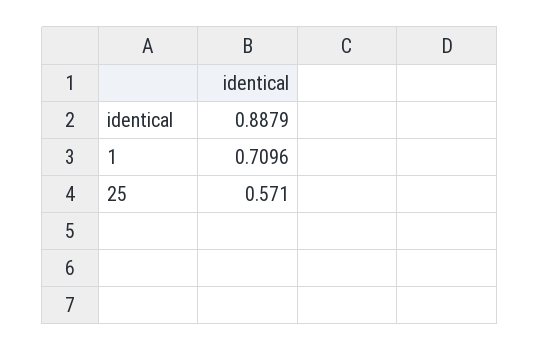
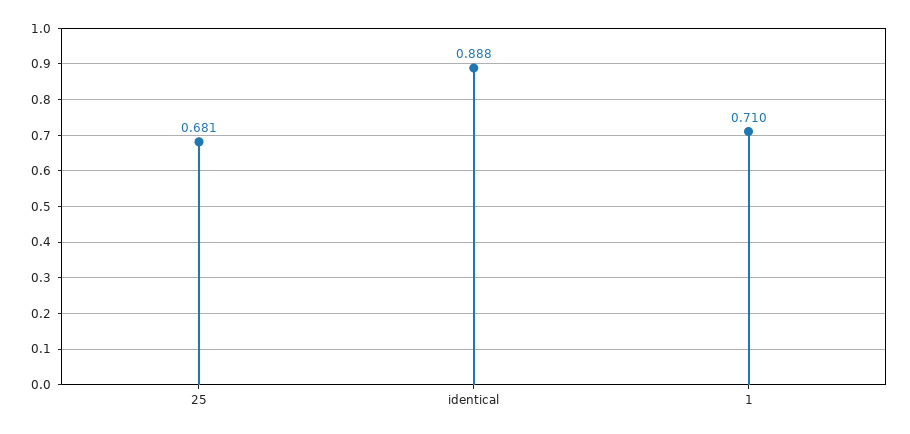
25: 0.571 -> 0.681

